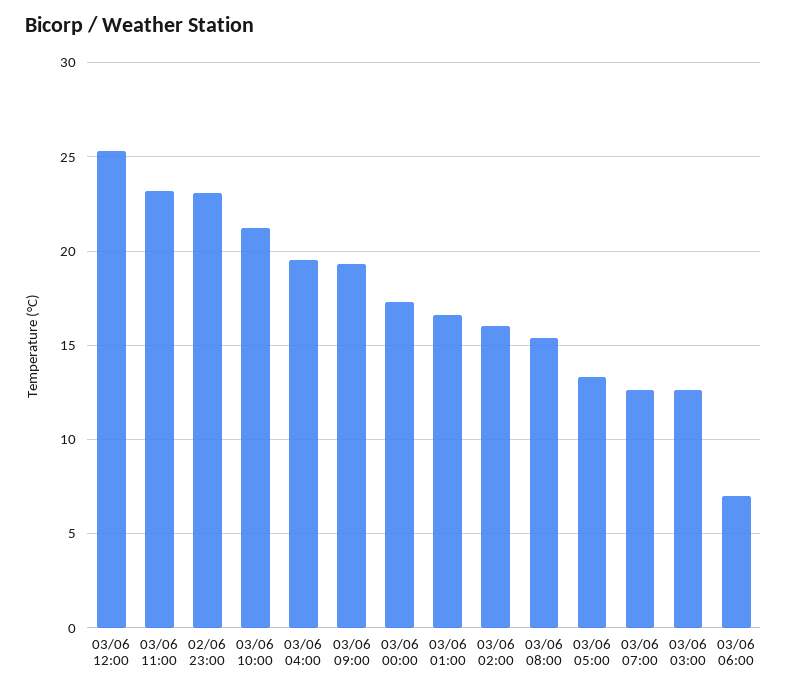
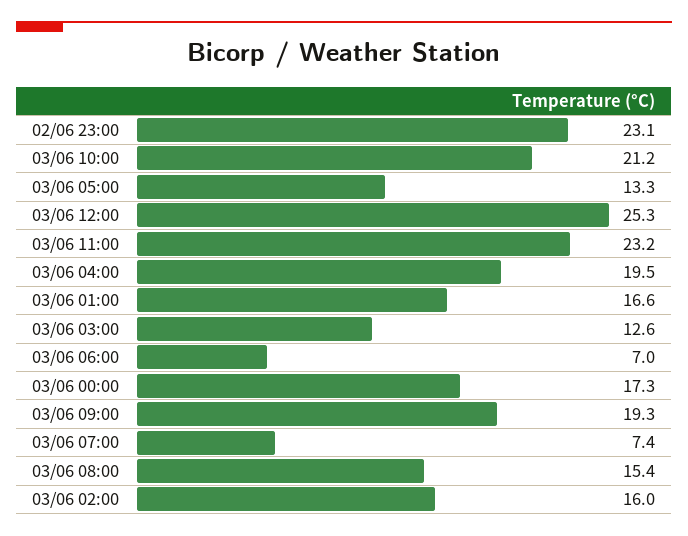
03/06 07:00: 12.5 -> 7.4

